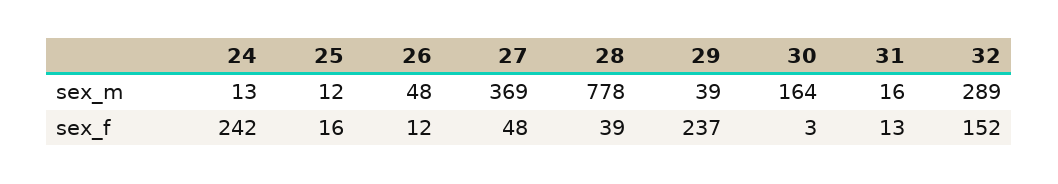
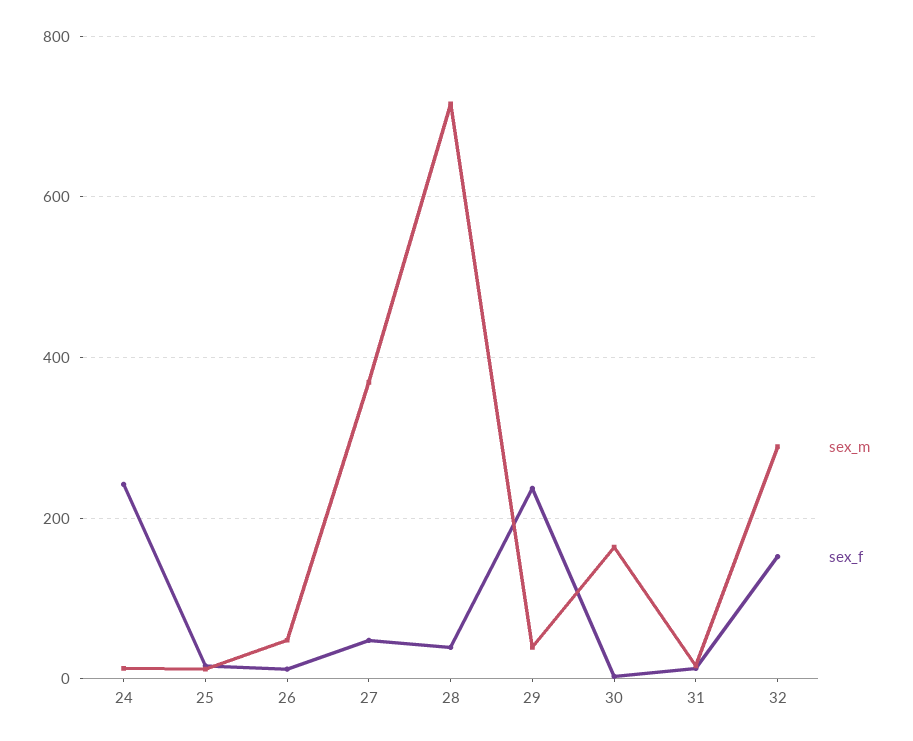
sex_m, 28: 778 -> 720

